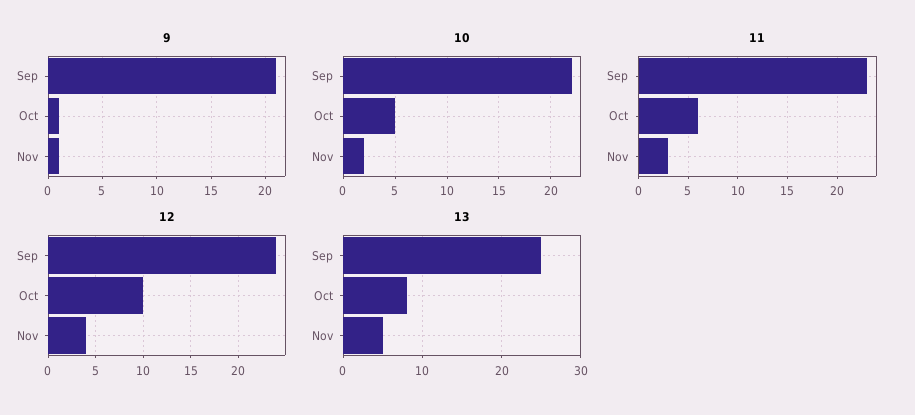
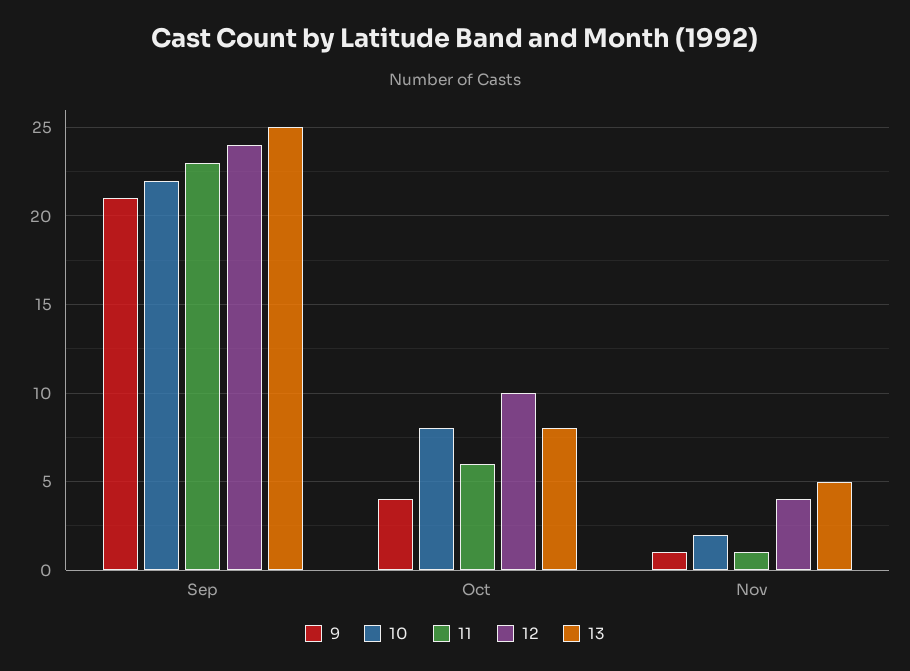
9, Oct: 1 -> 4
10, Oct: 5 -> 8
11, Nov: 3 -> 1

